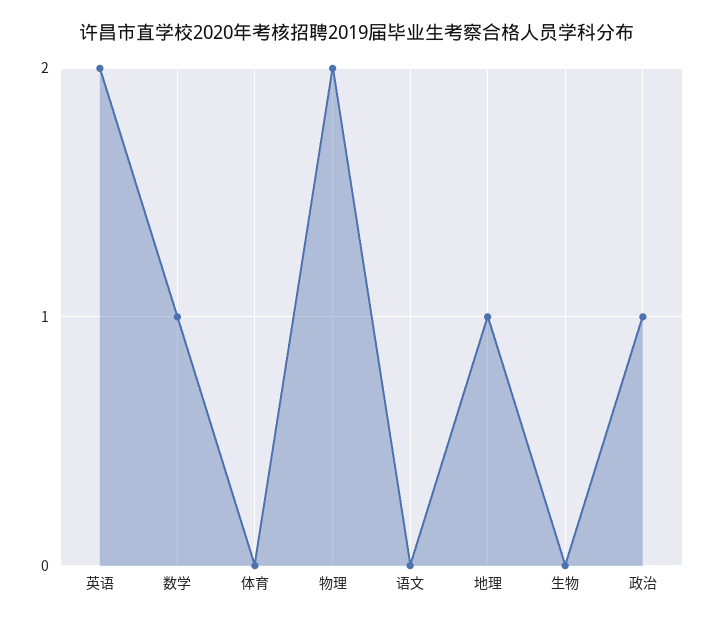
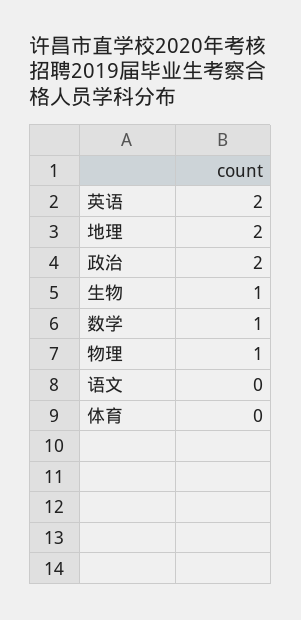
物理: 2 -> 1
地理: 1 -> 2
生物: 0 -> 1
政治: 1 -> 2

